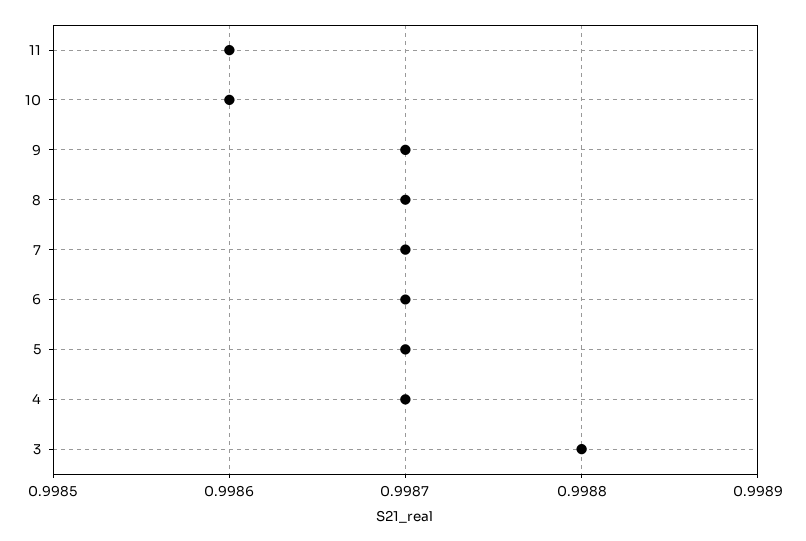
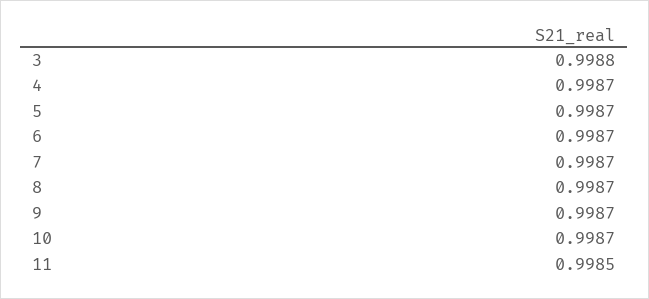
11: 0.9986 -> 0.9985
10: 0.9986 -> 0.9987

